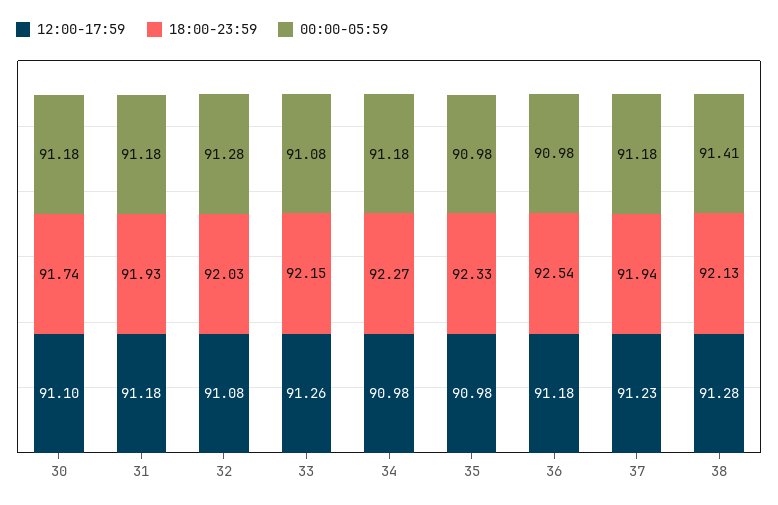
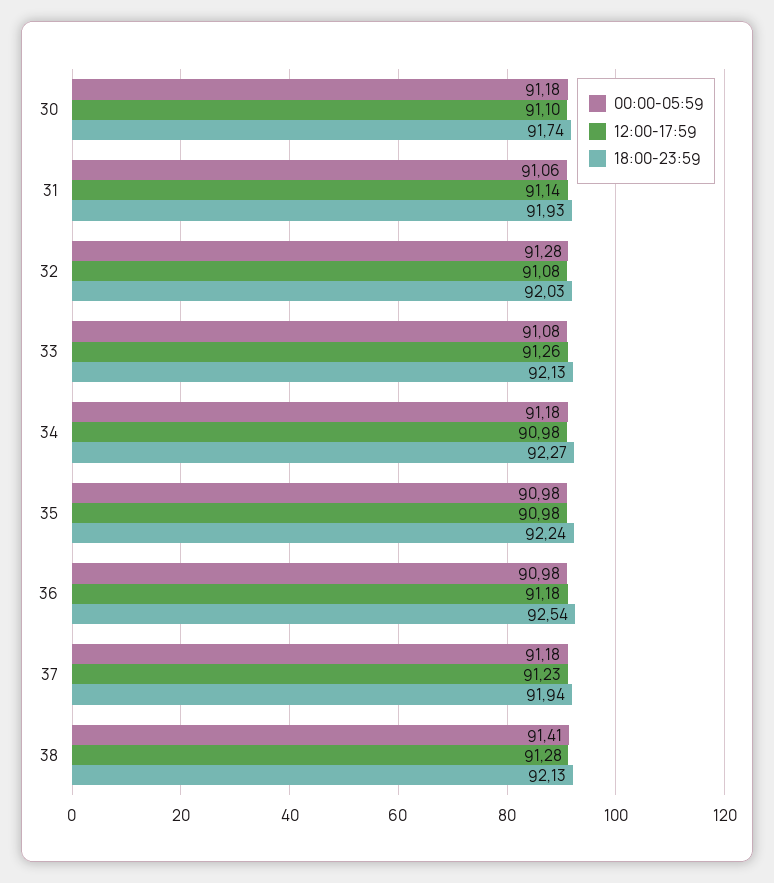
12:00-17:59, 31: 91.18 -> 91.14
00:00-05:59, 31: 91.18 -> 91.06
18:00-23:59, 33: 92.15 -> 92.13
18:00-23:59, 35: 92.33 -> 92.24

